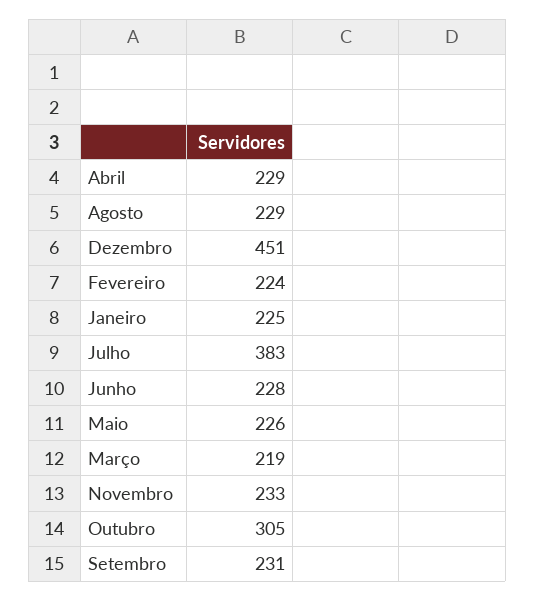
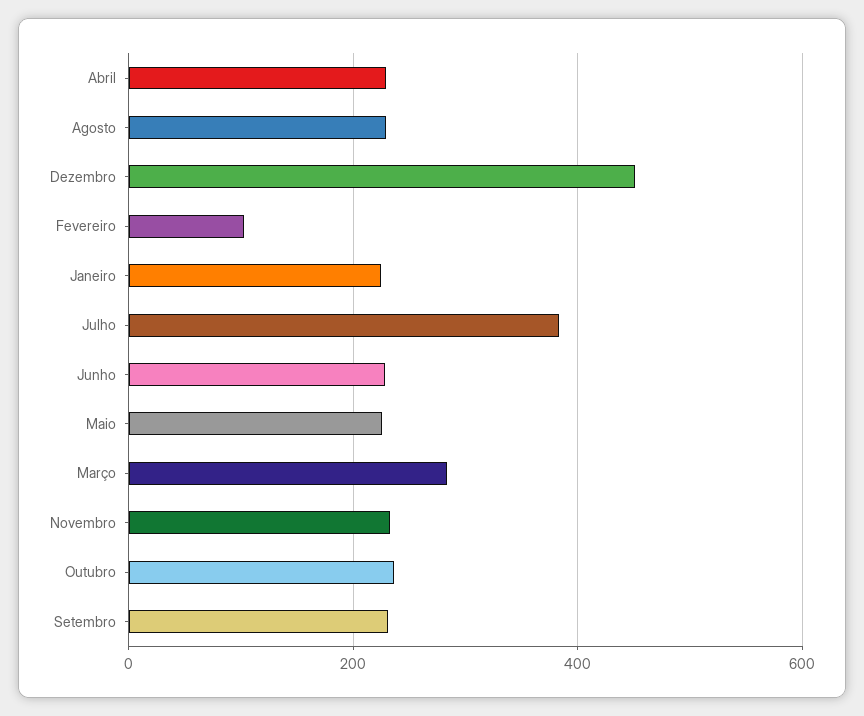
Fevereiro: 224 -> 100
Março: 219 -> 280
Outubro: 305 -> 240

